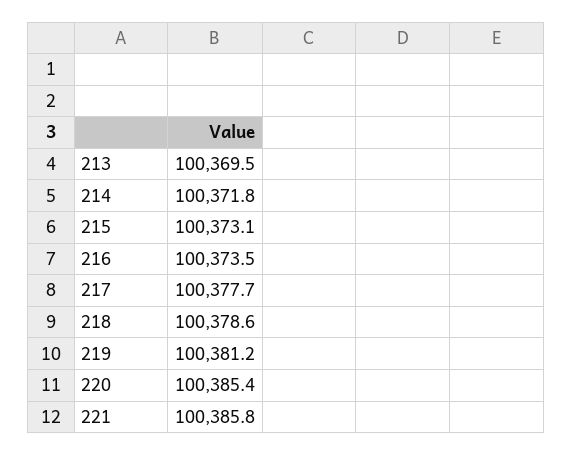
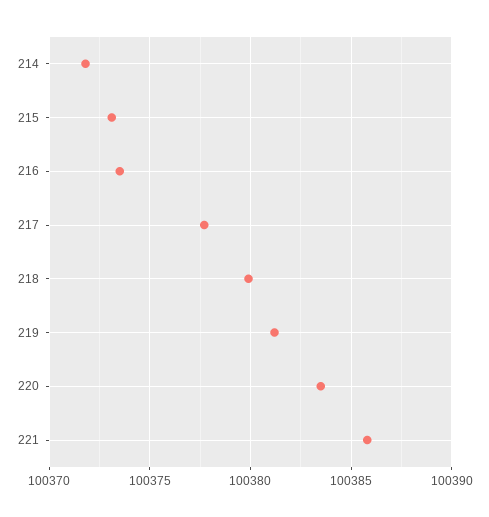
213: 100369.5 -> none
218: 100378.6 -> 100380
220: 100385.4 -> 100383.5

